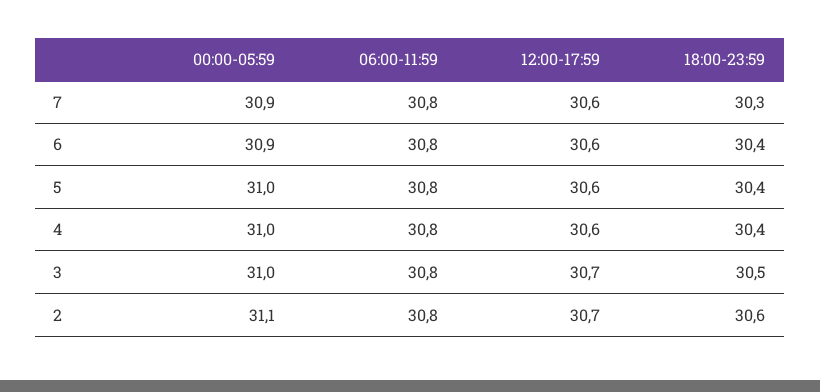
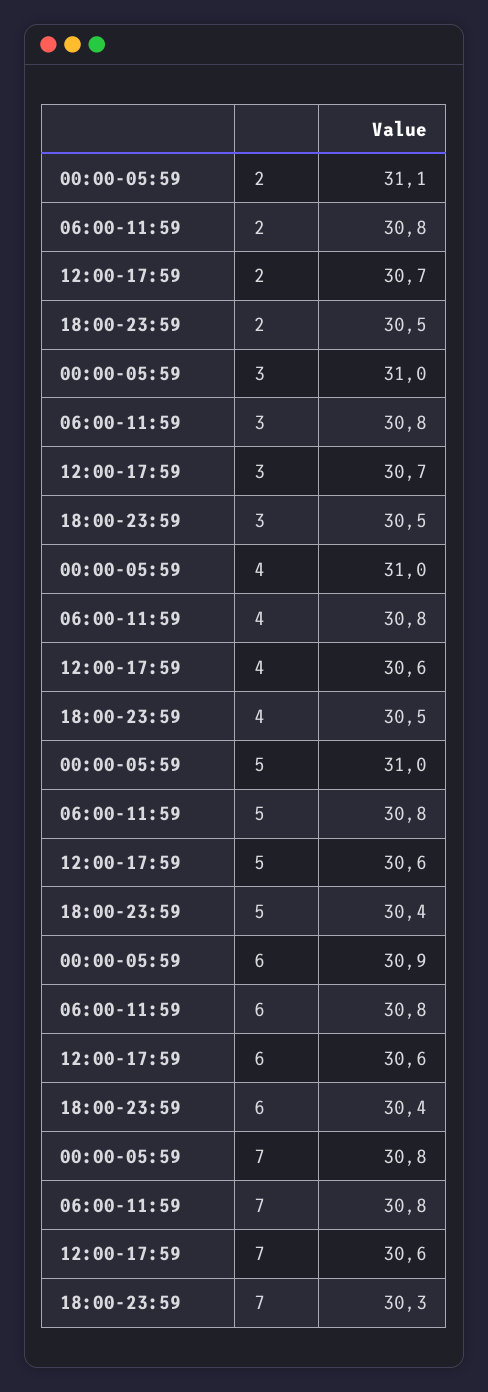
00:00-05:59, 7: 30.9 -> 30.8
18:00-23:59, 4: 30.4 -> 30.5
18:00-23:59, 2: 30.6 -> 30.5

